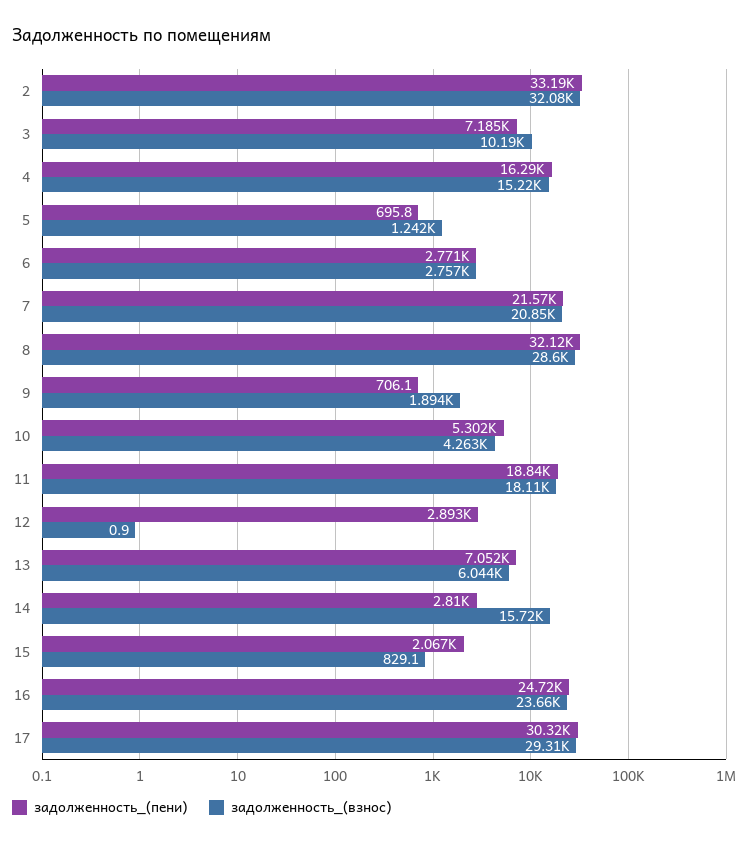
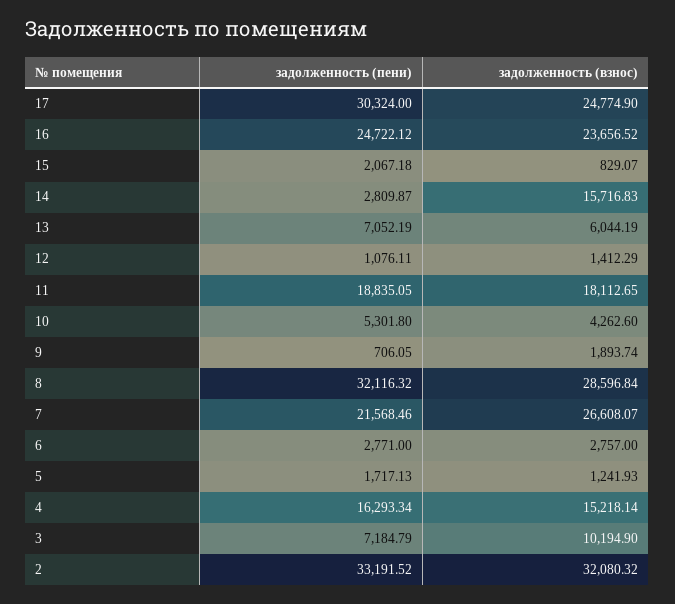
задолженность_(пени), 5: 695.8 -> 1717.13
задолженность_(взнос), 7: 20850 -> 26608.07
задолженность_(пени), 12: 2893 -> 1076.11
задолженность_(взнос), 12: 0.9 -> 1412.29
задолженность_(взнос), 17: 29310 -> 24774.9

